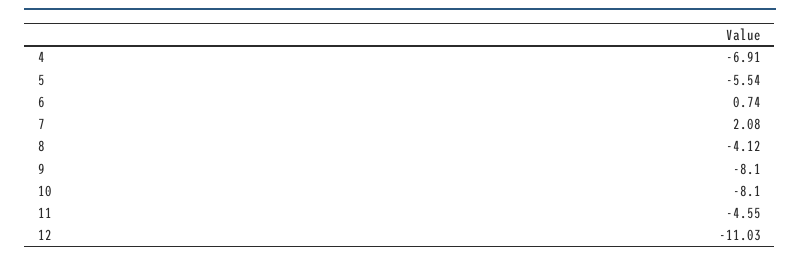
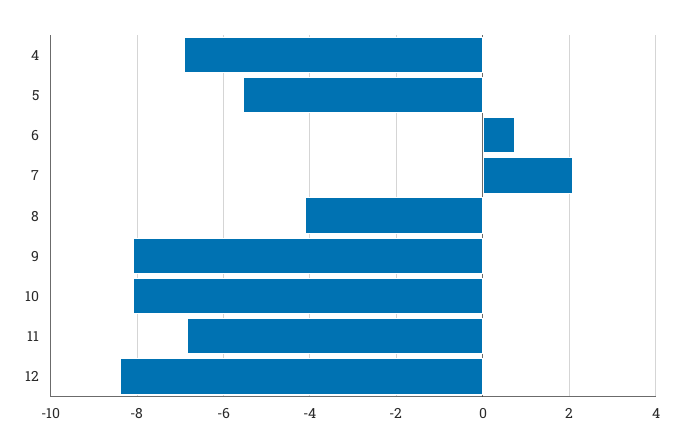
11: -4.55 -> -6.8
12: -11.03 -> -8.4

